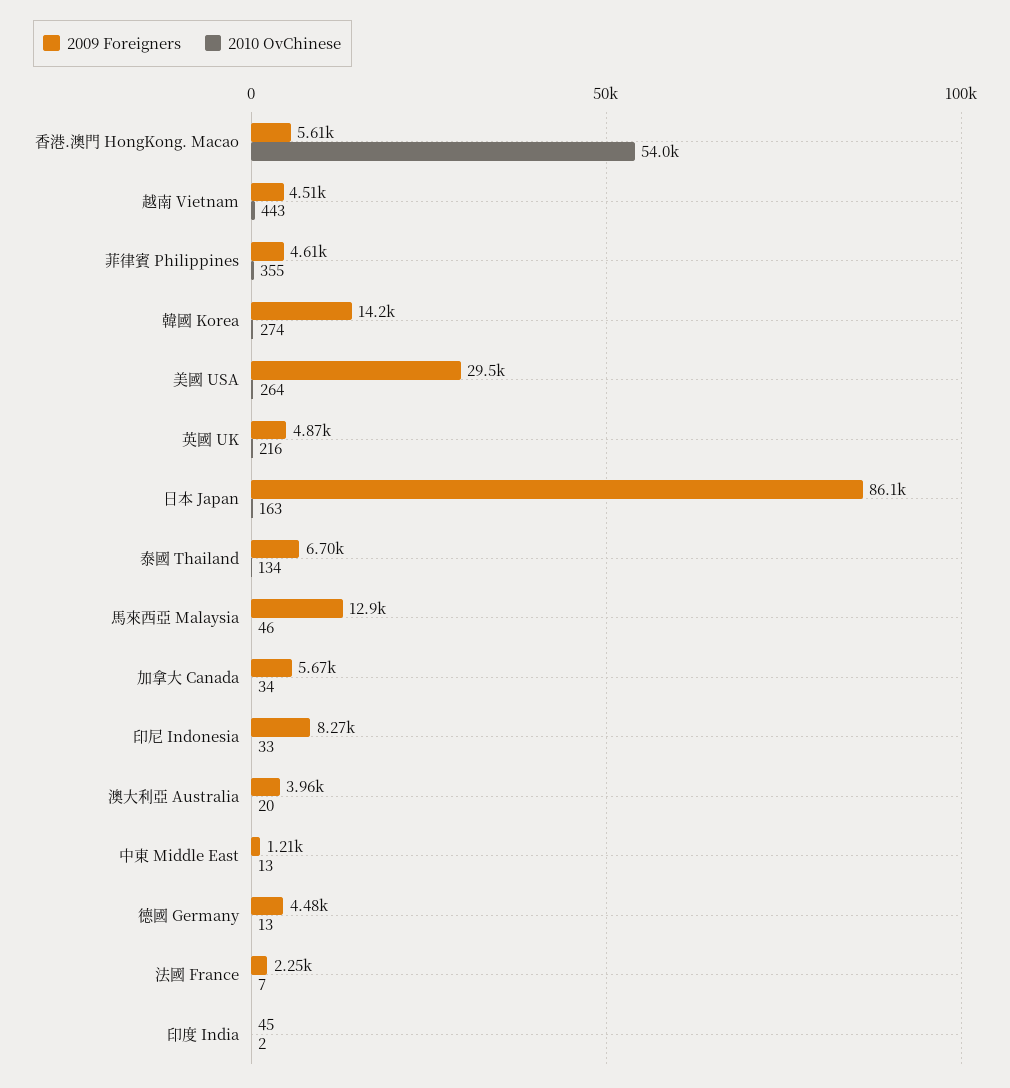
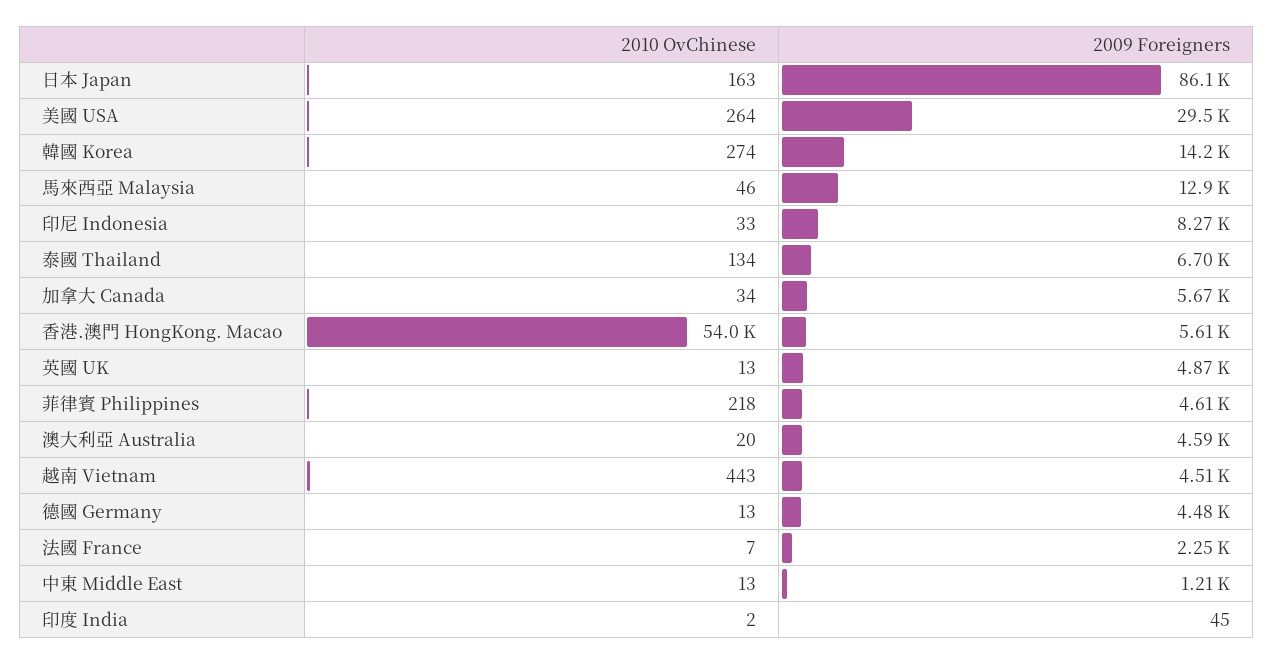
2010 OvChinese, 菲律賓 Philippines: 355 -> 218
2010 OvChinese, 英國 UK: 216 -> 13
2009 Foreigners, 澳大利亞 Australia: 3960 -> 4590

